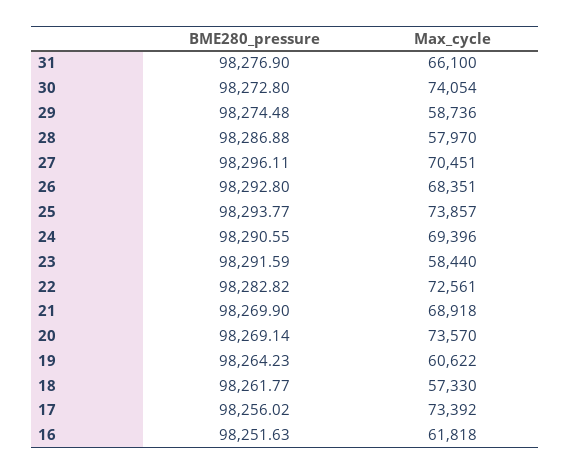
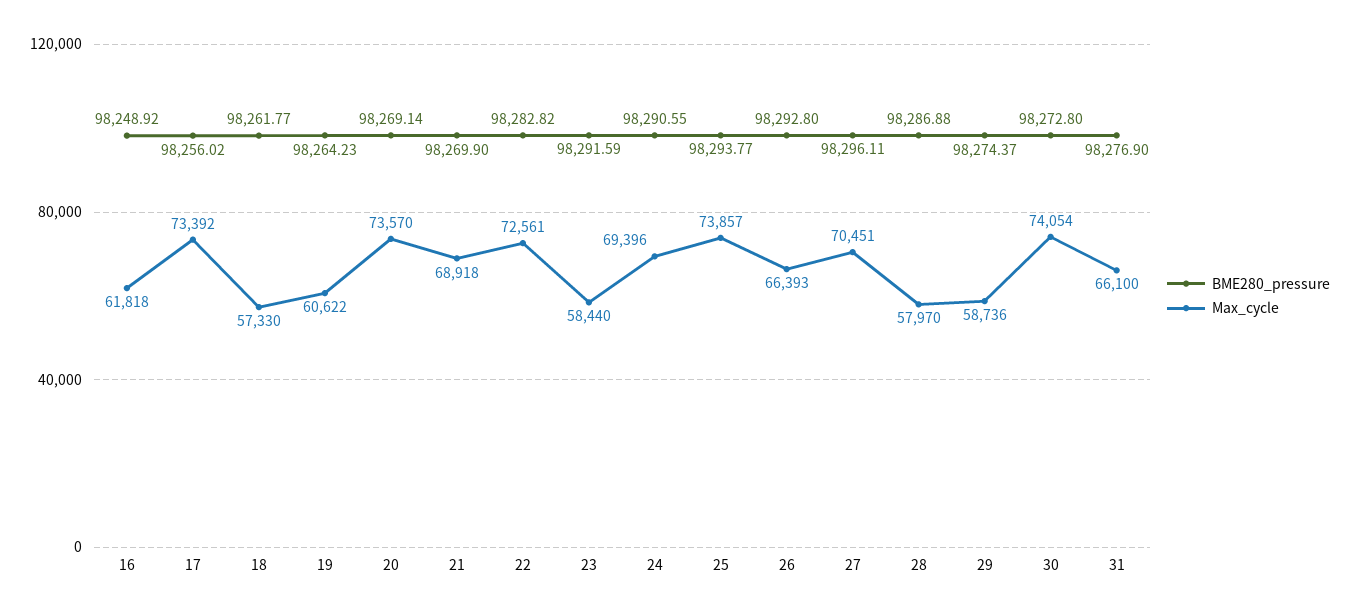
BME280_pressure, 29: 98274.48 -> 98274.37
Max_cycle, 26: 68351 -> 66393
BME280_pressure, 16: 98251.63 -> 98248.92

